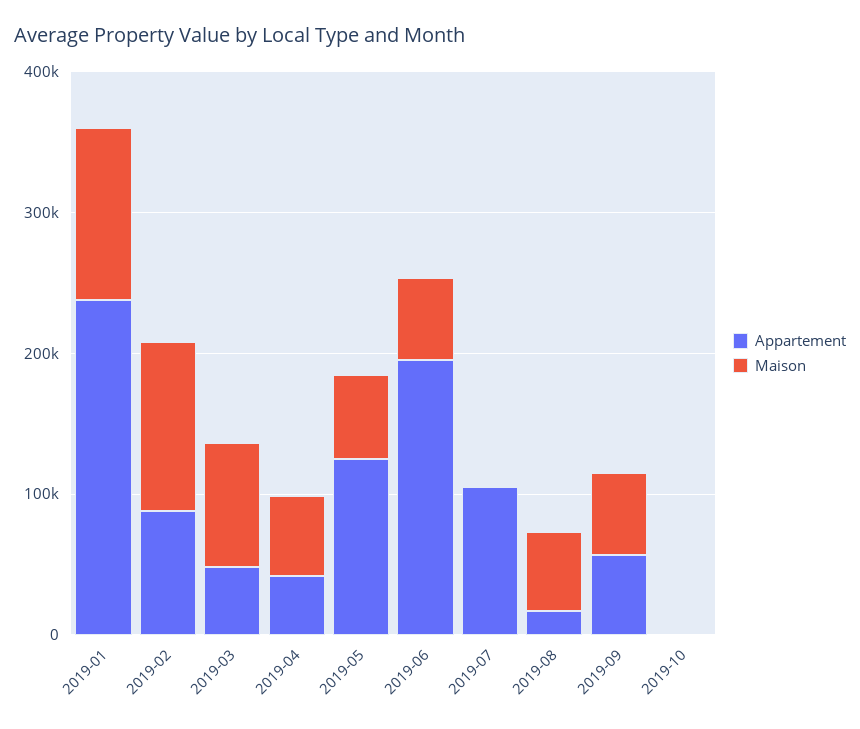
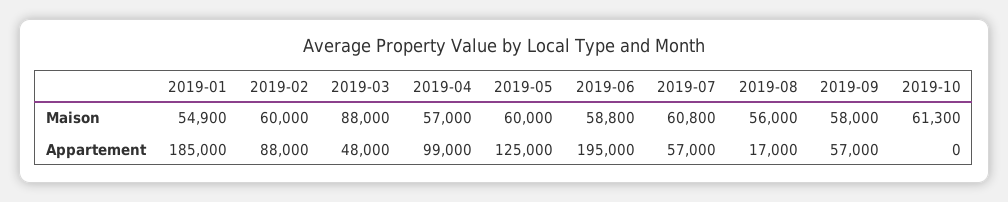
Appartement, 2019-01: 240000 -> 185000
Maison, 2019-01: 120000 -> 54900
Maison, 2019-02: 120000 -> 60000
Appartement, 2019-04: 40000 -> 99000
Appartement, 2019-07: 100000 -> 57000
Maison, 2019-07: 0 -> 60800
Maison, 2019-10: 0 -> 61300

